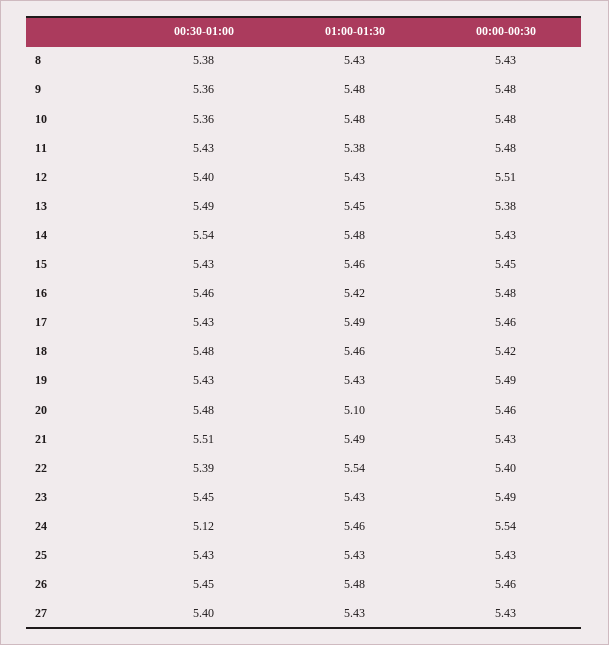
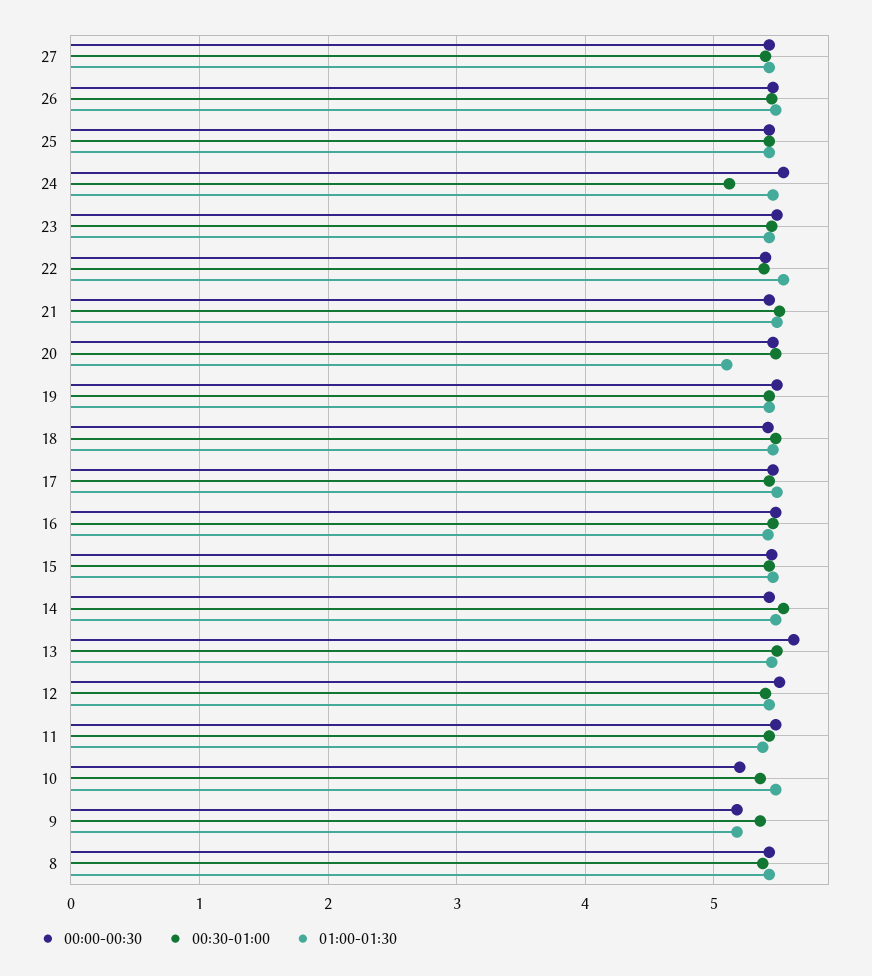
01:00-01:30, 9: 5.48 -> 5.2
00:00-00:30, 9: 5.48 -> 5.2
00:00-00:30, 10: 5.48 -> 5.2
00:00-00:30, 13: 5.38 -> 5.6

